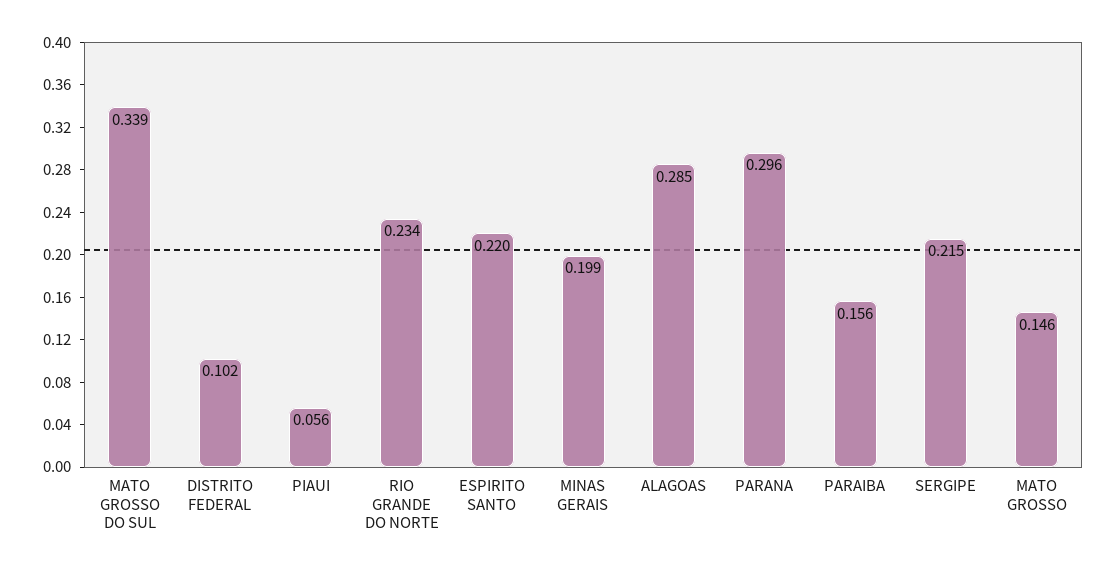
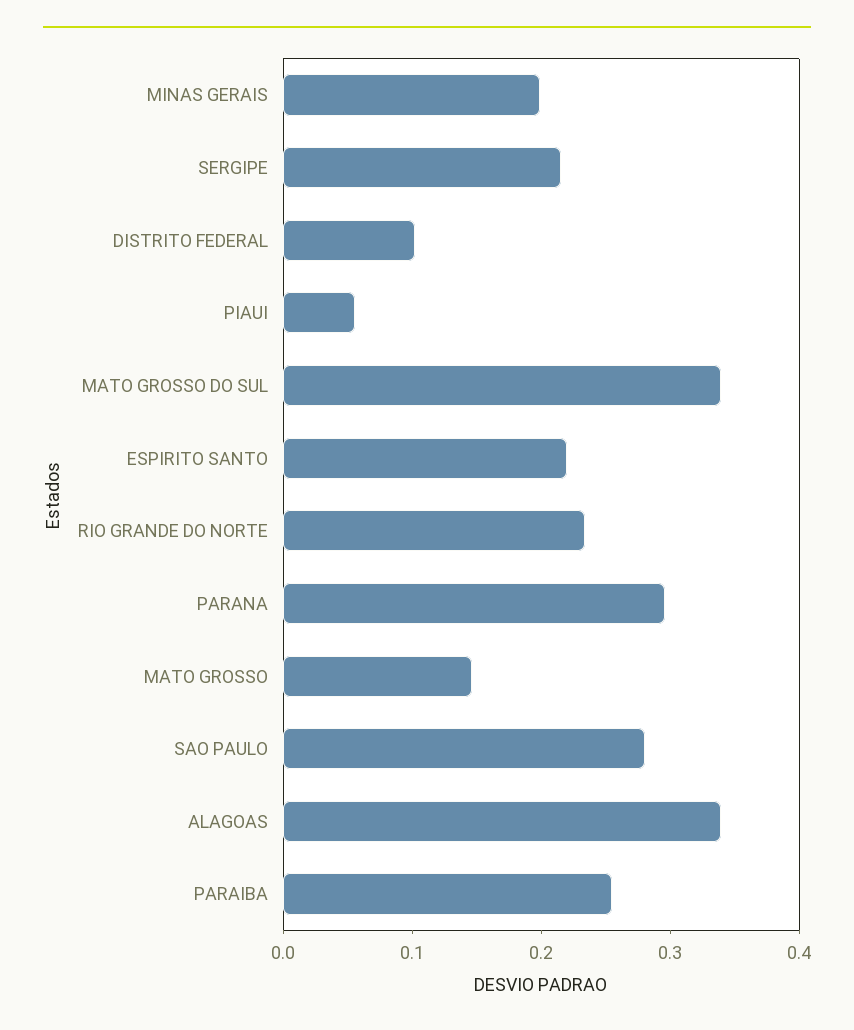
ALAGOAS: 0.285 -> 0.34
PARAIBA: 0.156 -> 0.26
SAO PAULO: none -> 0.28

